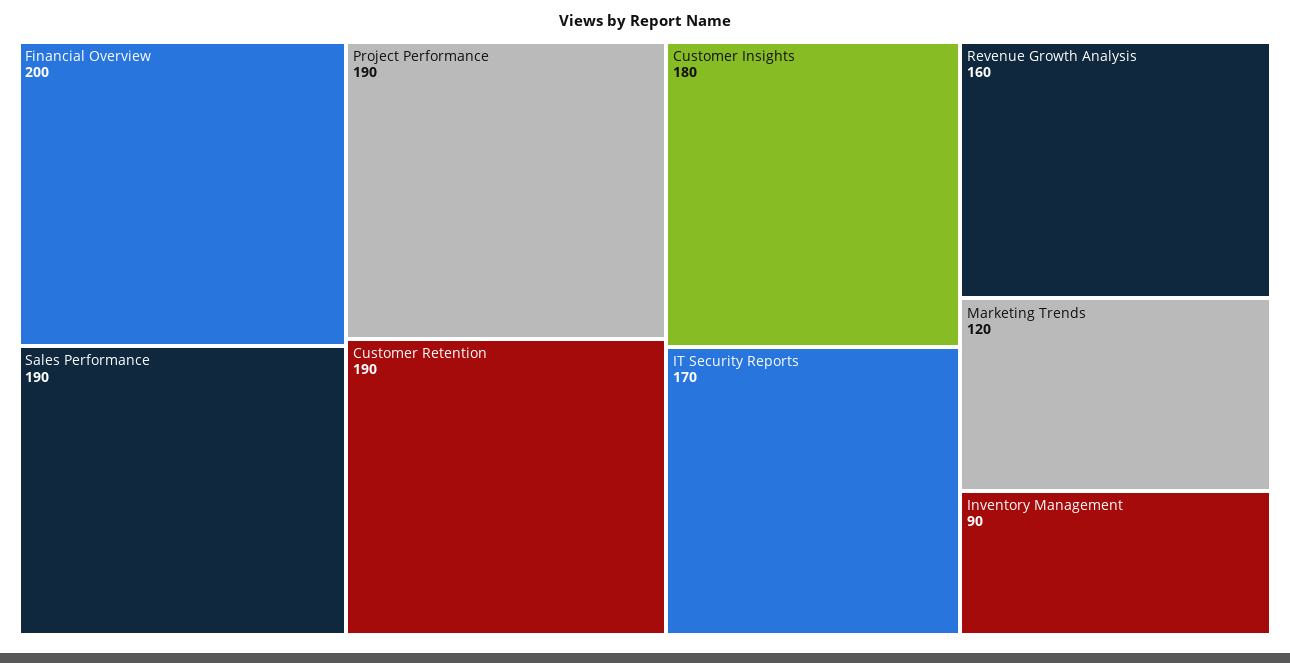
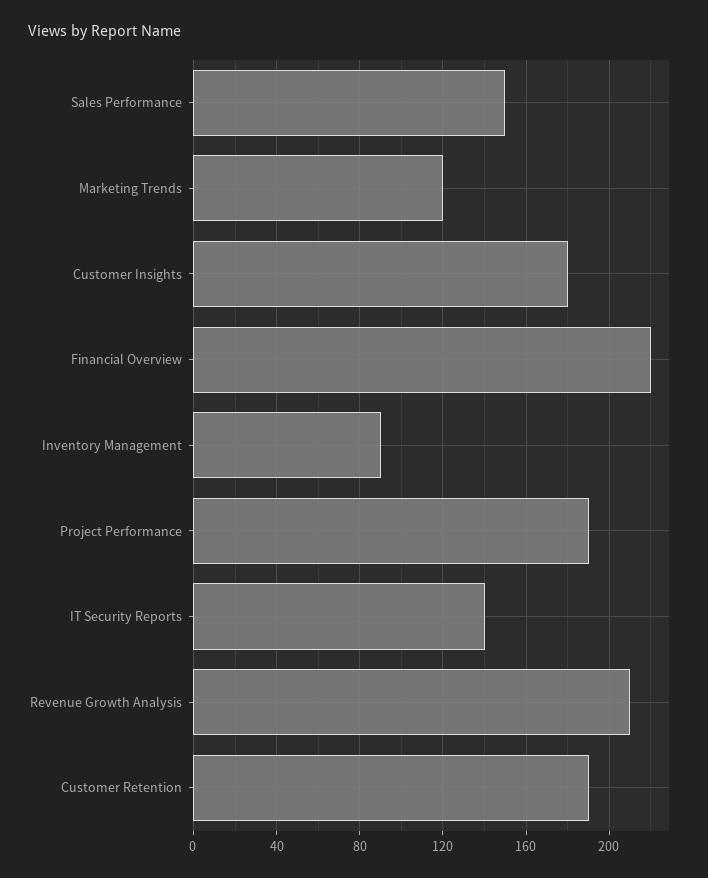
Financial Overview: 200 -> 220
Sales Performance: 190 -> 150
IT Security Reports: 170 -> 140
Revenue Growth Analysis: 160 -> 210

